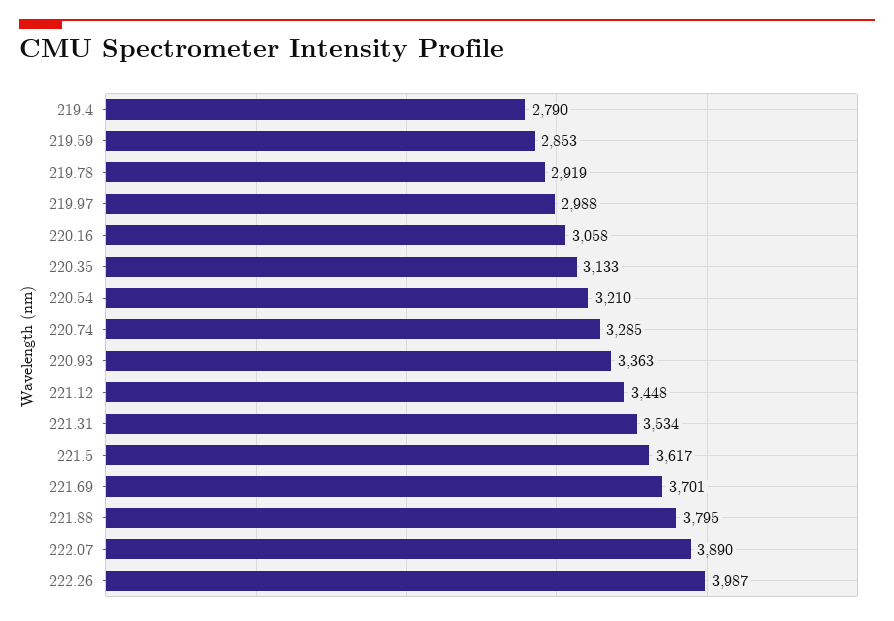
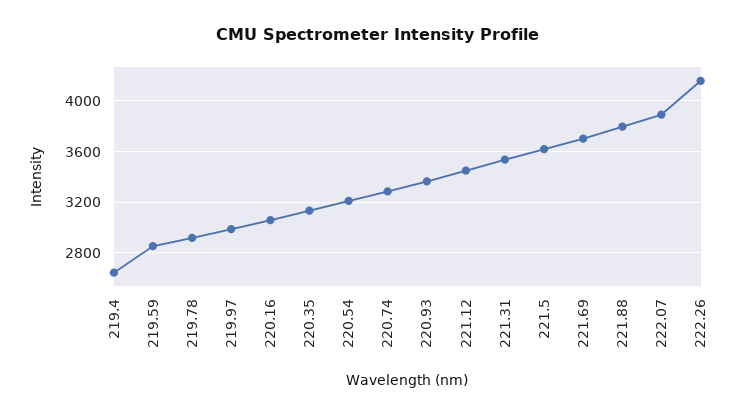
219.4: 2790 -> 2650
222.26: 3987 -> 4150

